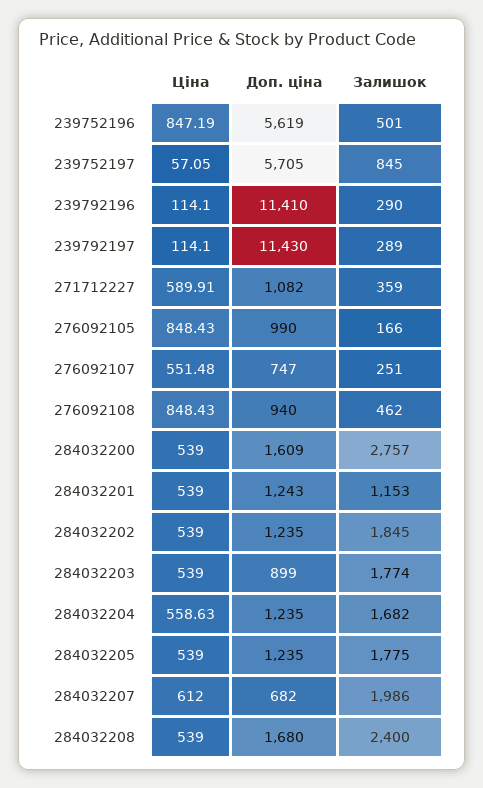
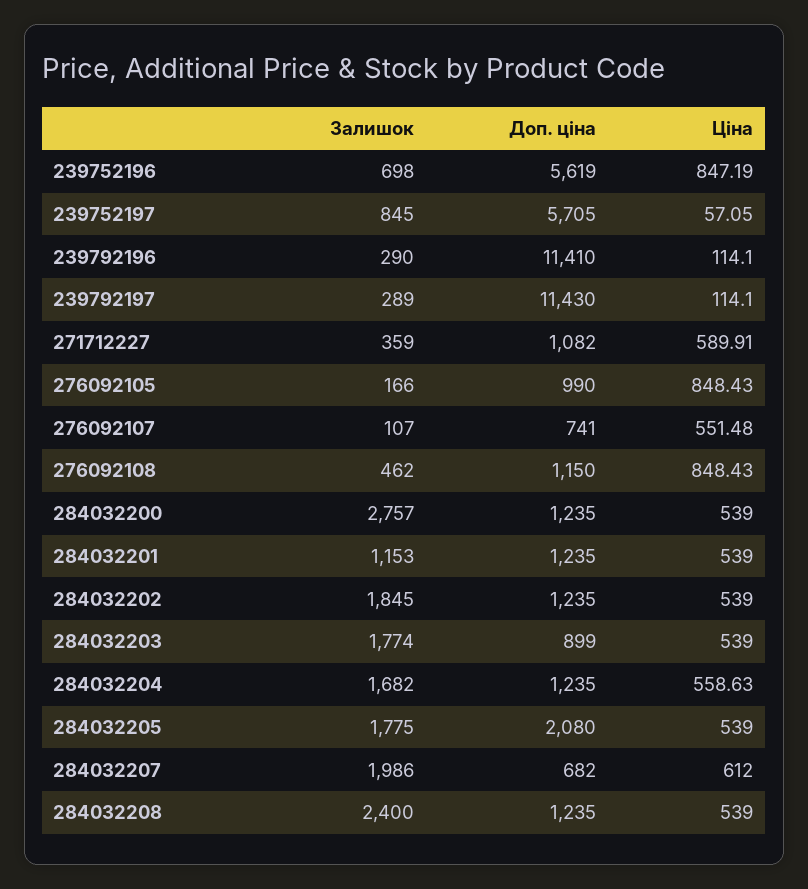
Залишок, 239752196: 501 -> 698
Доп. ціна, 276092107: 747 -> 741
Залишок, 276092107: 251 -> 107
Доп. ціна, 276092108: 940 -> 1150
Доп. ціна, 284032200: 1609 -> 1235
Доп. ціна, 284032201: 1243 -> 1235
Доп. ціна, 284032205: 1235 -> 2080
Доп. ціна, 284032208: 1680 -> 1235

